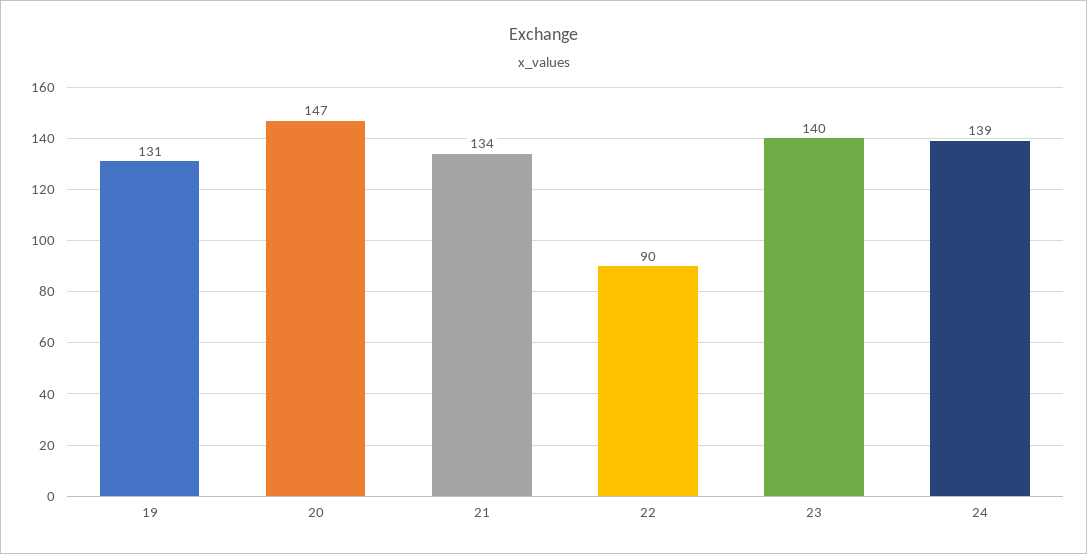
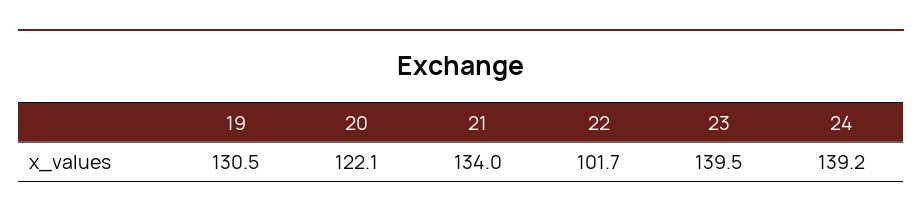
20: 147 -> 122.1
22: 90 -> 101.7

